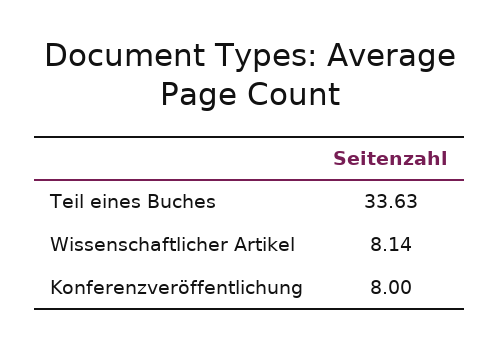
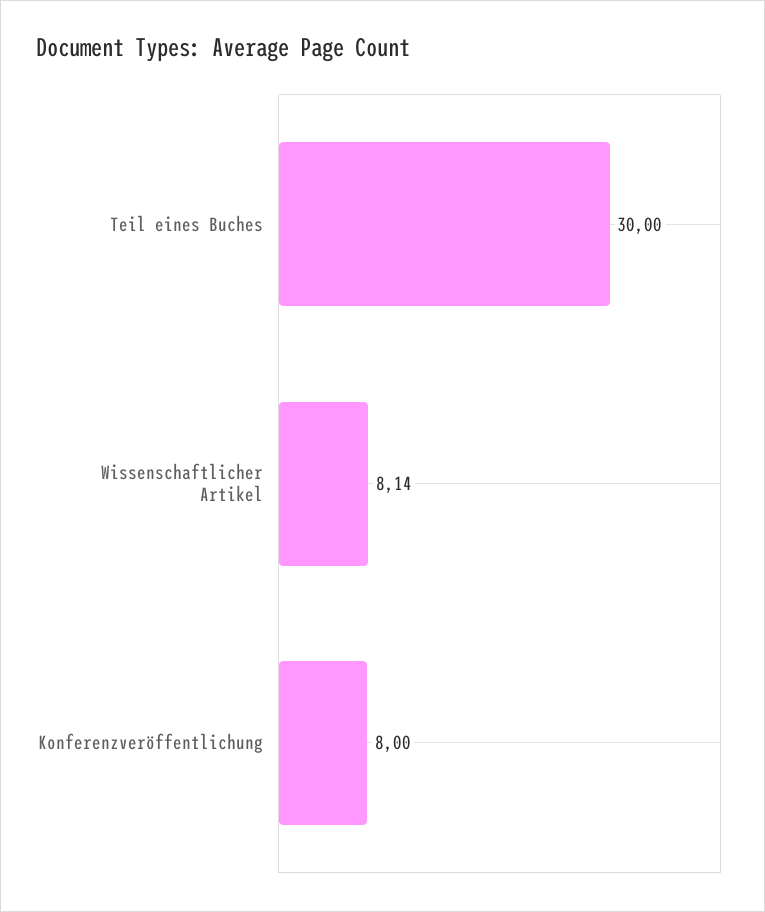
Teil eines Buches: 33.63 -> 30

